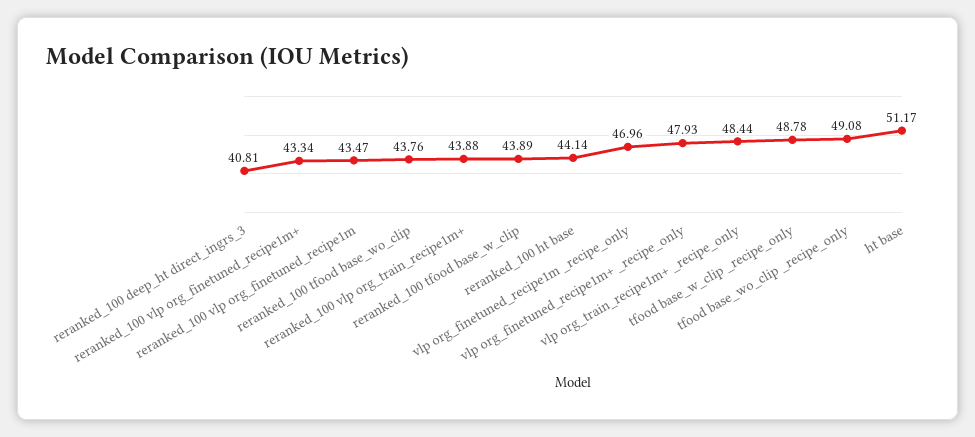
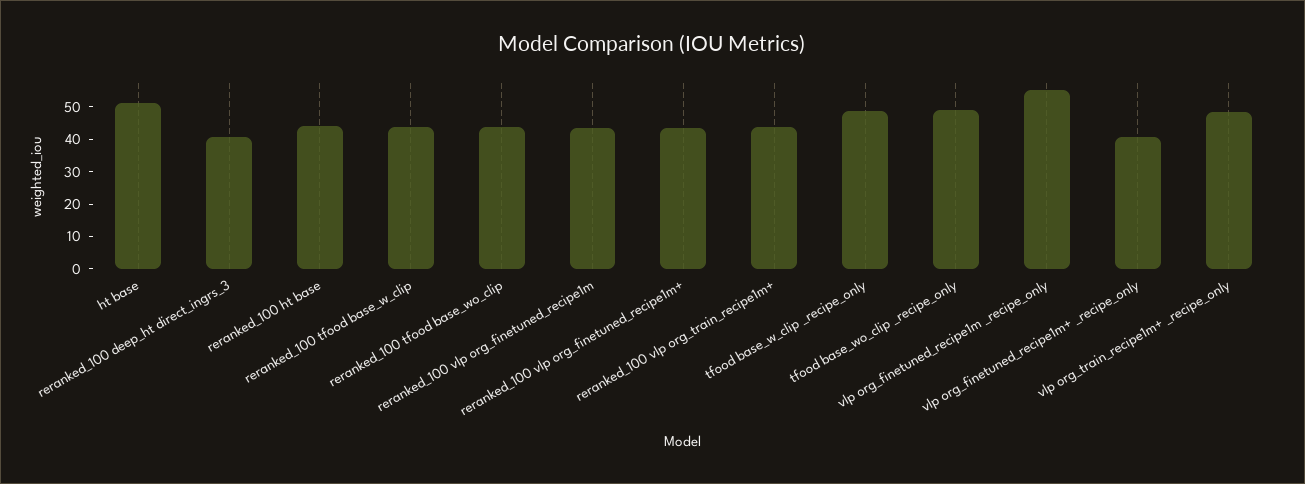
vlp org_finetuned_recipe1m _recipe_only: 46.96 -> 55
vlp org_finetuned_recipe1m+ _recipe_only: 47.93 -> 40

